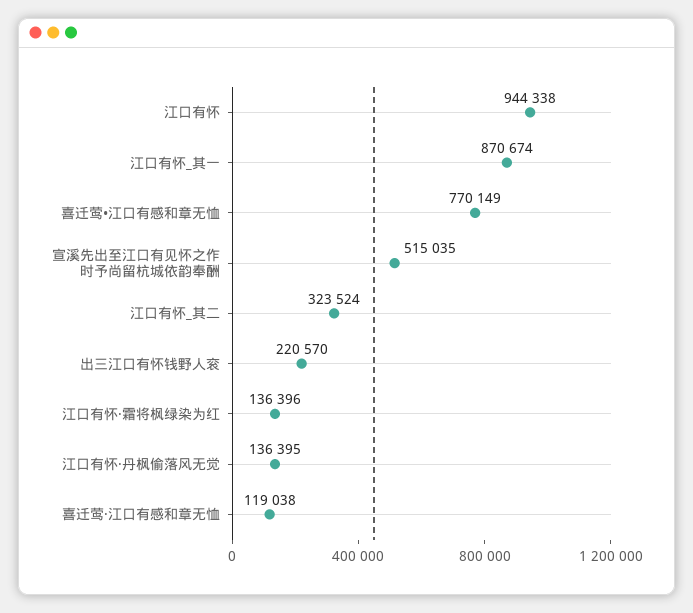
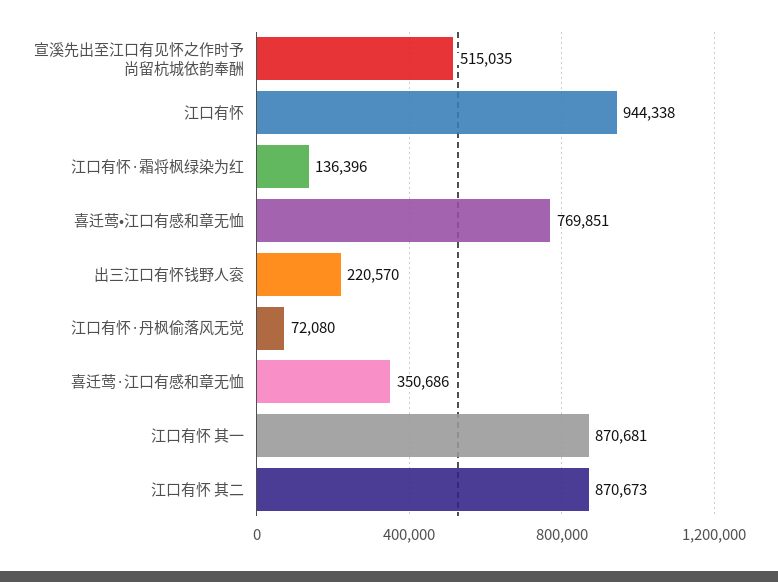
江口有怀_其一: 870674 -> 870681
喜迁莺•江口有感和章无恤: 770149 -> 769851
江口有怀_其二: 323524 -> 870673
江口有怀·丹枫偷落风无觉: 136395 -> 72080
喜迁莺·江口有感和章无恤: 119038 -> 350686

